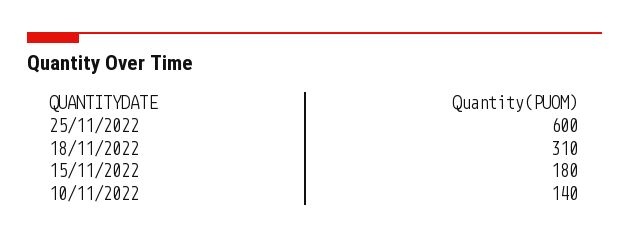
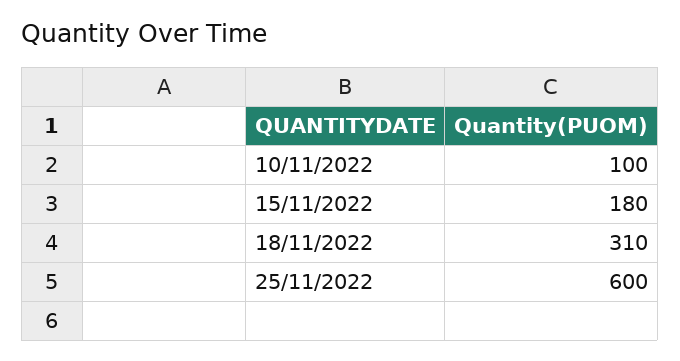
10/11/2022: 140 -> 100

